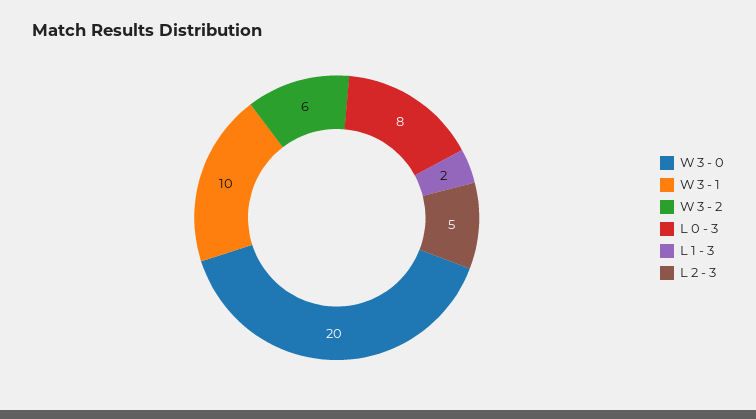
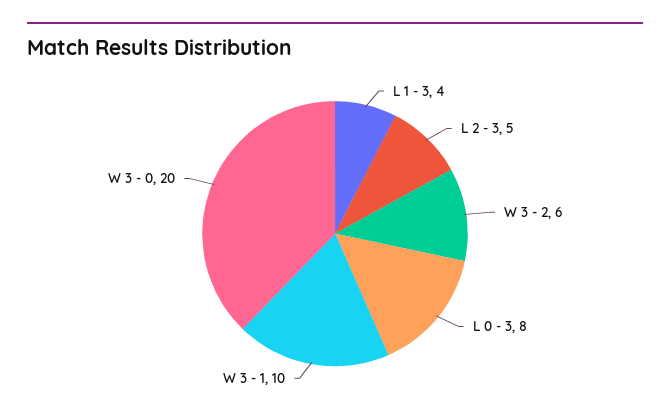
L 1 - 3: 2 -> 4

